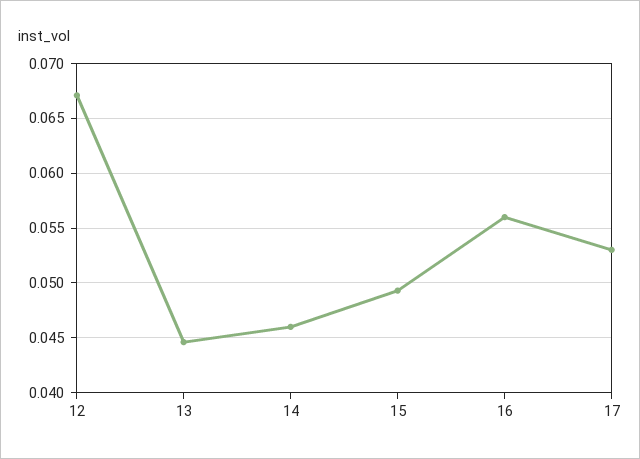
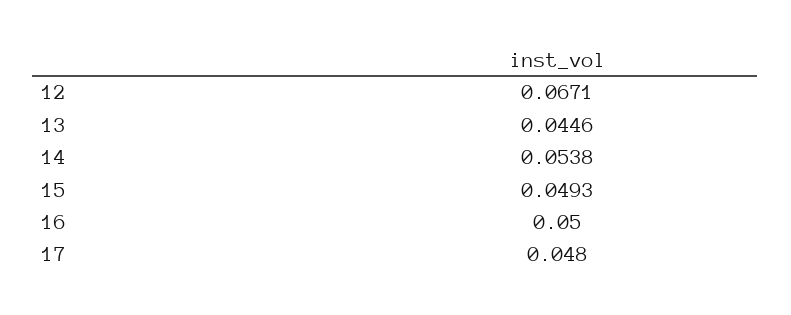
14: 0.046 -> 0.0538
16: 0.056 -> 0.05
17: 0.053 -> 0.048

